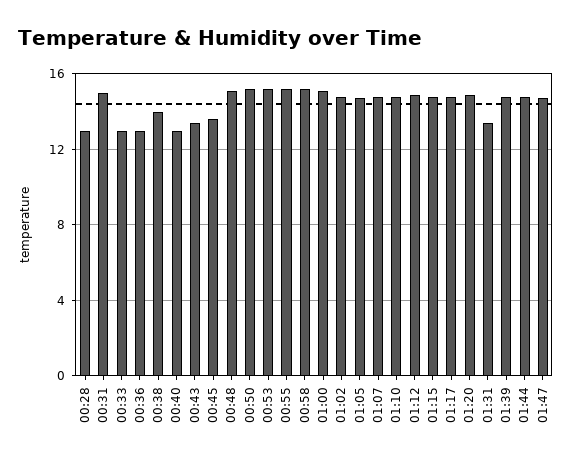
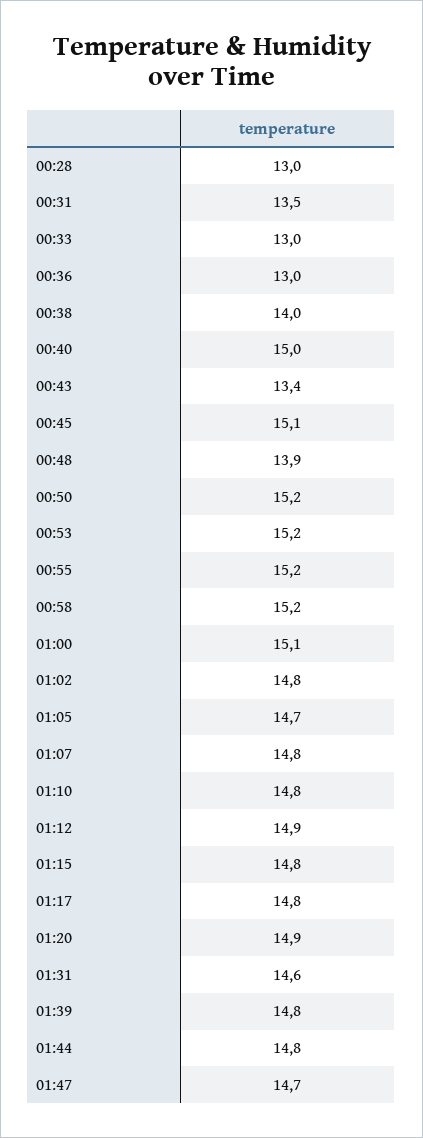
00:31: 15 -> 13.5
00:40: 13 -> 15
00:45: 13.5 -> 15.1
00:48: 15 -> 13.9
01:31: 13.5 -> 14.6

